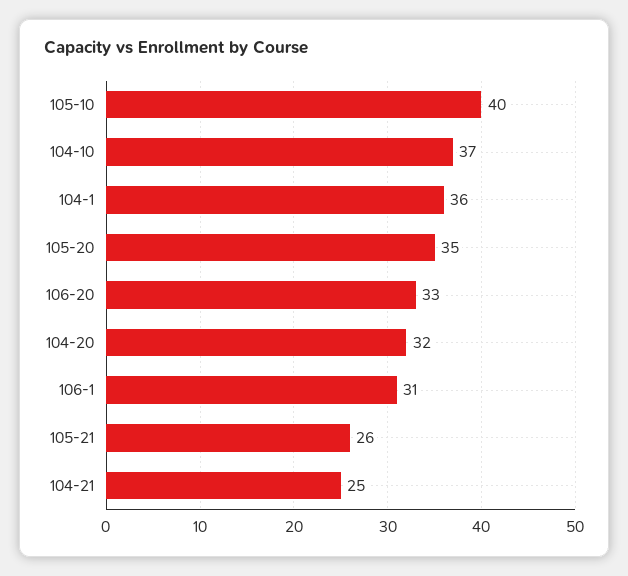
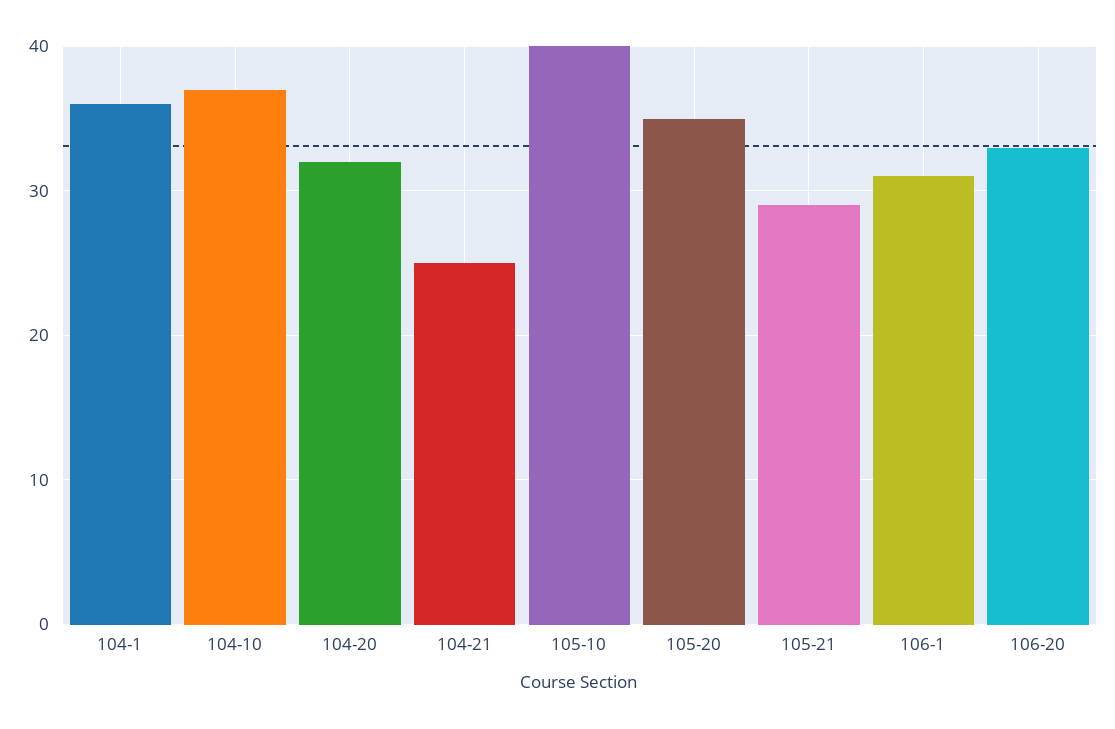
105-21: 26 -> 29

